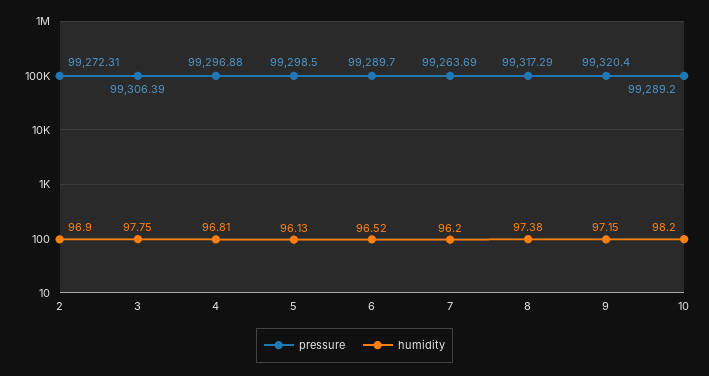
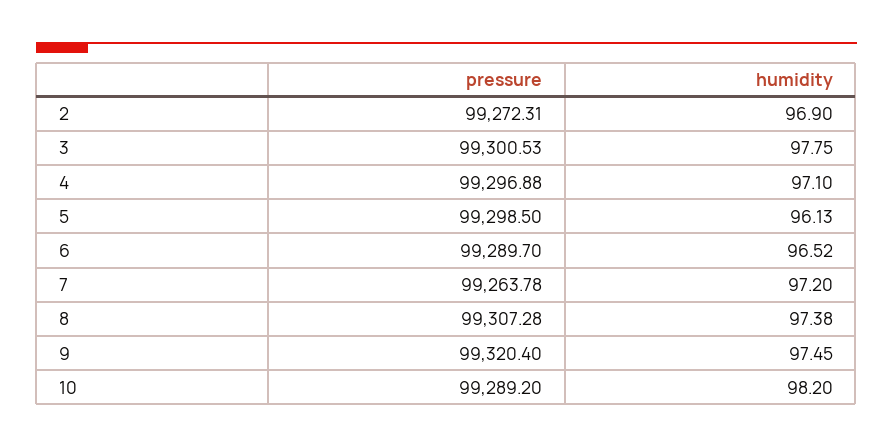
pressure, 3: 99306.39 -> 99300.53
humidity, 4: 96.81 -> 97.1
pressure, 7: 99263.69 -> 99263.78
humidity, 7: 96.2 -> 97.2
pressure, 8: 99317.29 -> 99307.28
humidity, 9: 97.15 -> 97.45

